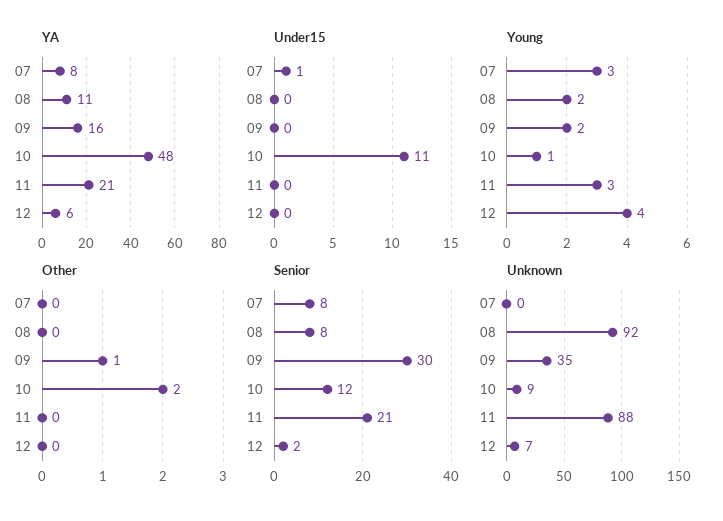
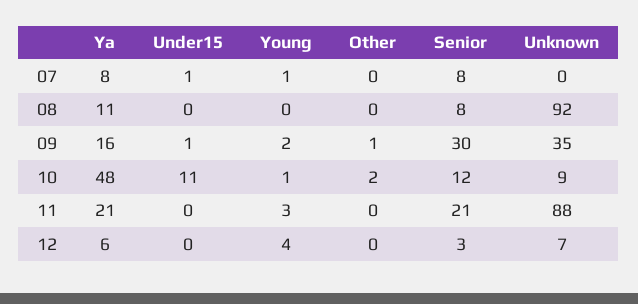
Under15, 09: 0 -> 1
Young, 07: 3 -> 1
Young, 08: 2 -> 0
Senior, 12: 2 -> 3

